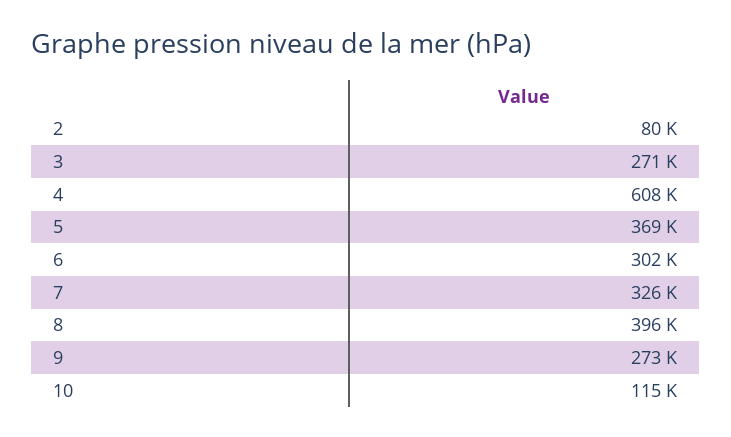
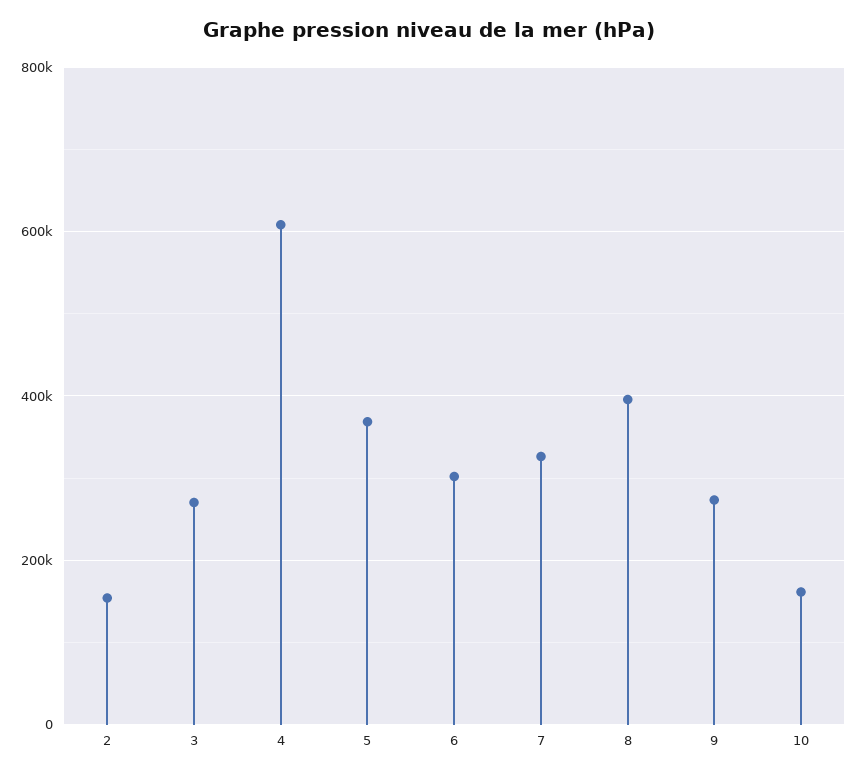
2: 80000 -> 160000
10: 115000 -> 160000

